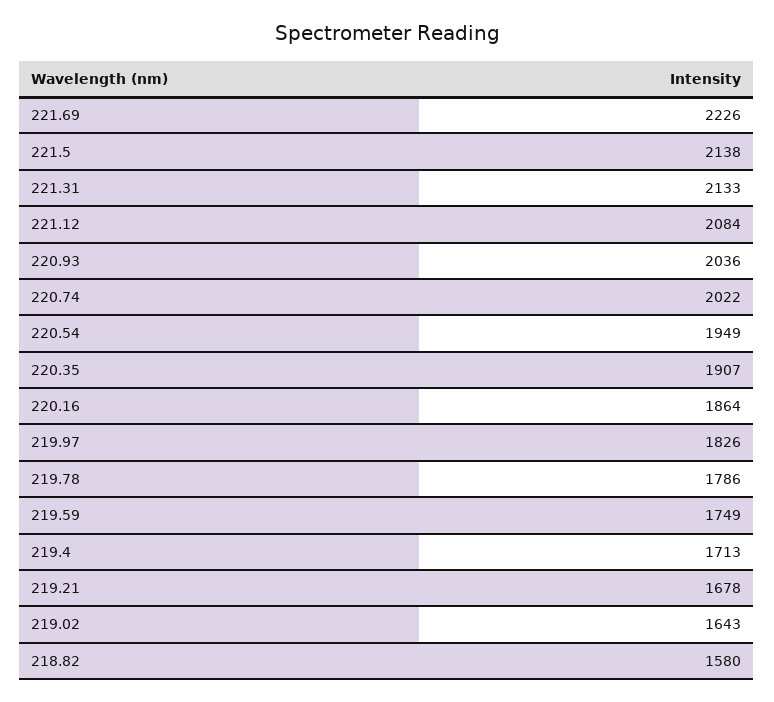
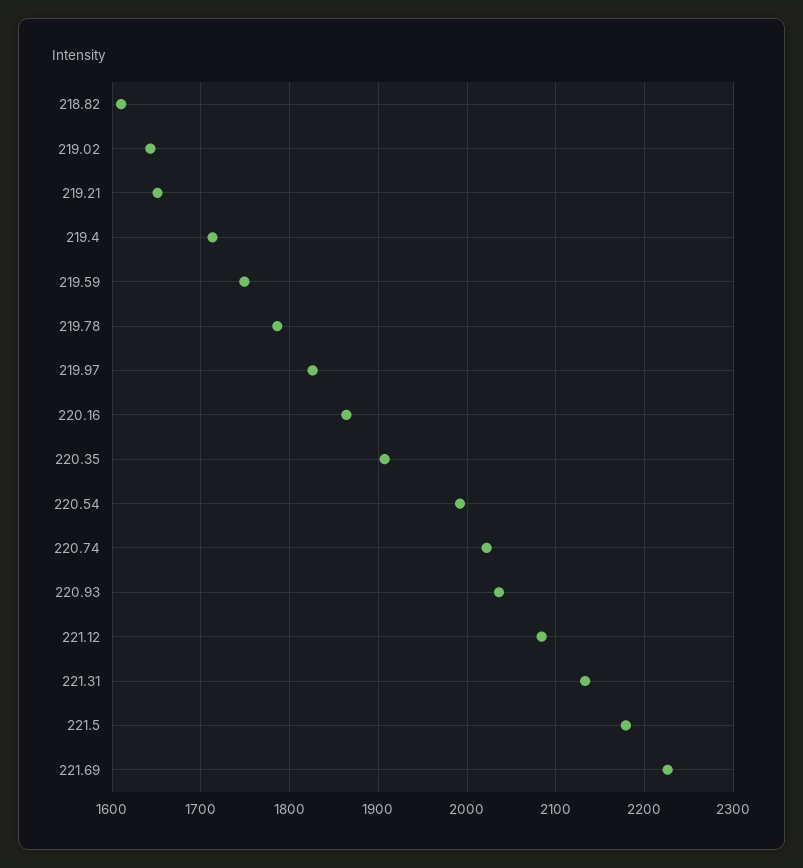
221.5: 2138 -> 2180
220.54: 1949 -> 1990
219.21: 1678 -> 1650
218.82: 1580 -> 1610

